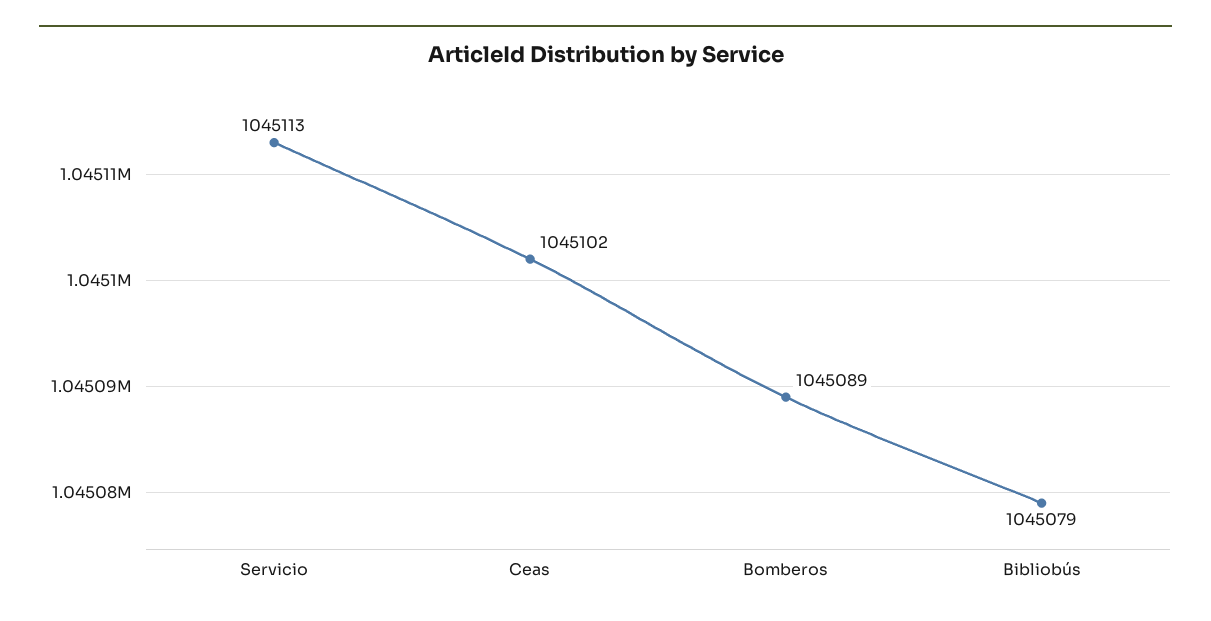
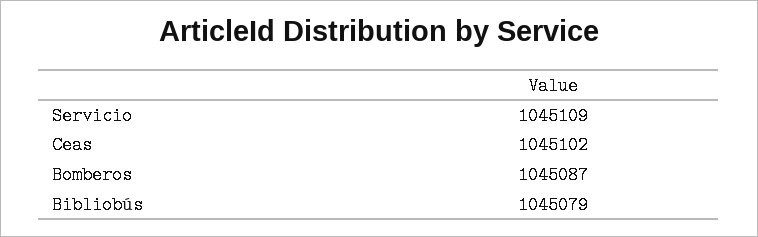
Servicio: 1045113 -> 1045109
Bomberos: 1045089 -> 1045087

